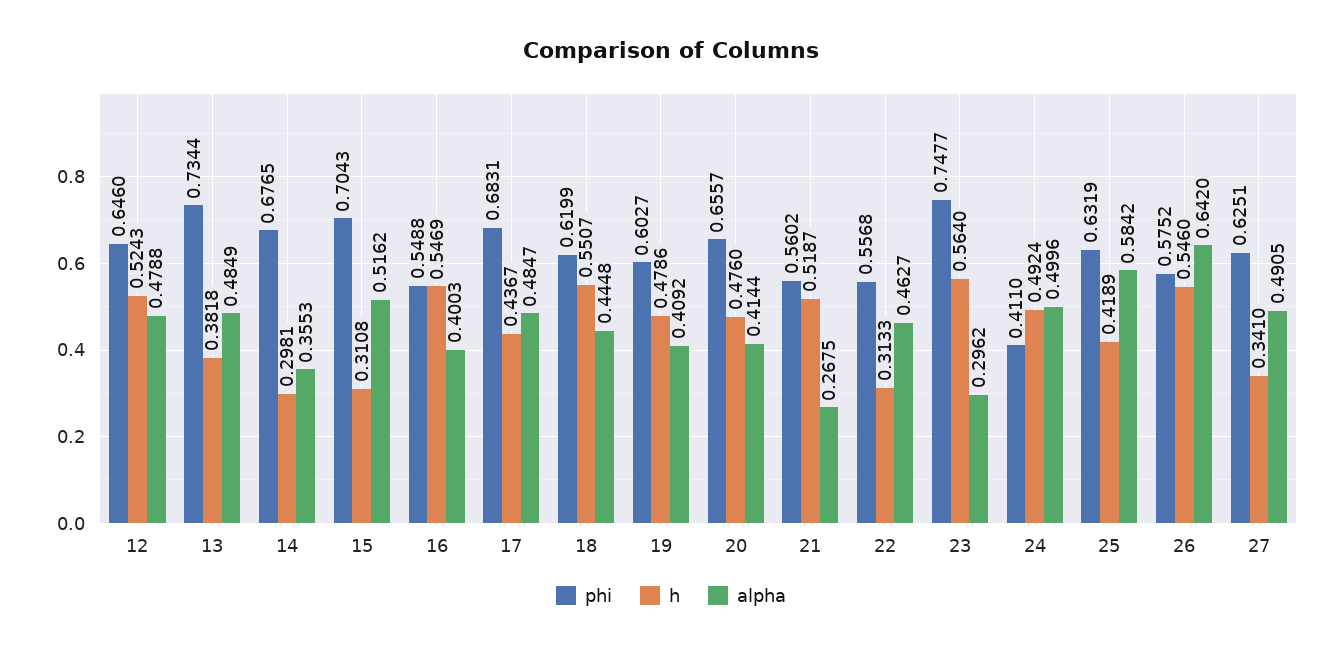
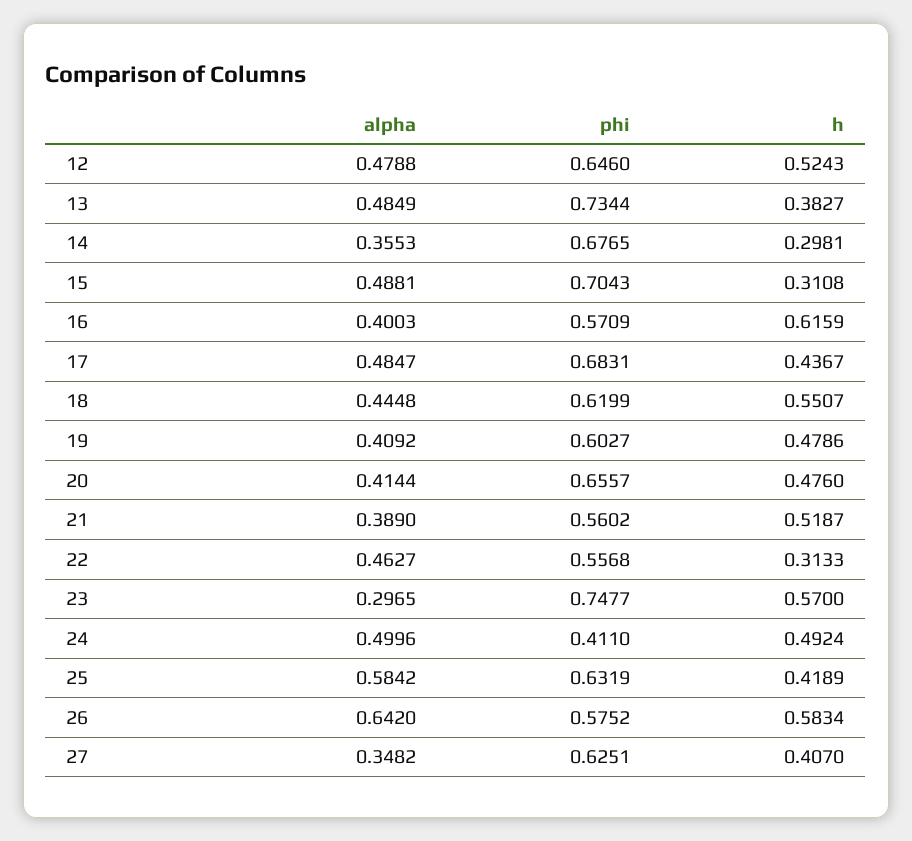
h, 13: 0.3818 -> 0.3827
alpha, 15: 0.5162 -> 0.4881
phi, 16: 0.5488 -> 0.5709
h, 16: 0.5469 -> 0.6159
alpha, 21: 0.2675 -> 0.389
h, 23: 0.564 -> 0.57
alpha, 23: 0.2962 -> 0.2965
h, 26: 0.546 -> 0.5834
h, 27: 0.341 -> 0.407
alpha, 27: 0.4905 -> 0.3482

